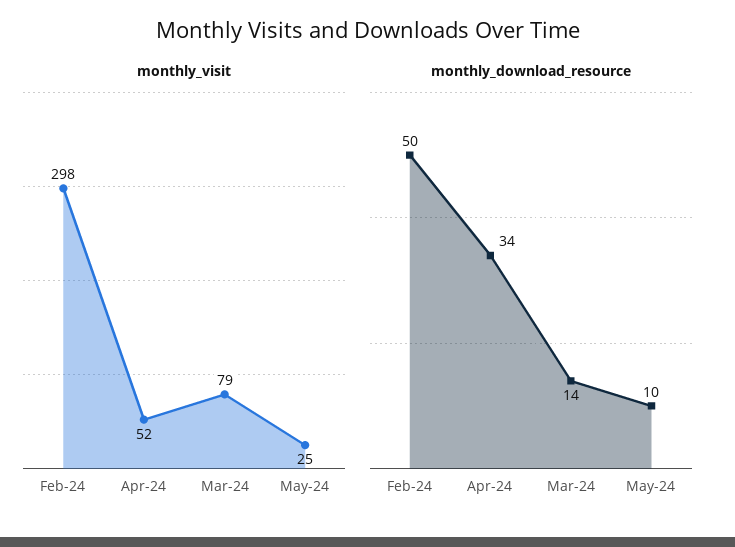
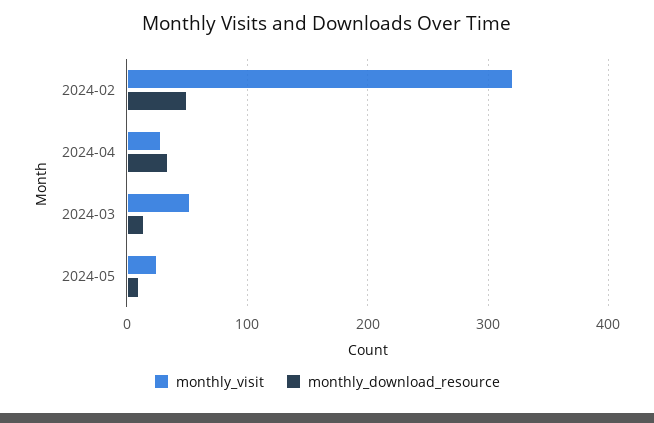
monthly_visit, Feb-24: 298 -> 320
monthly_visit, Apr-24: 52 -> 30
monthly_visit, Mar-24: 79 -> 50

